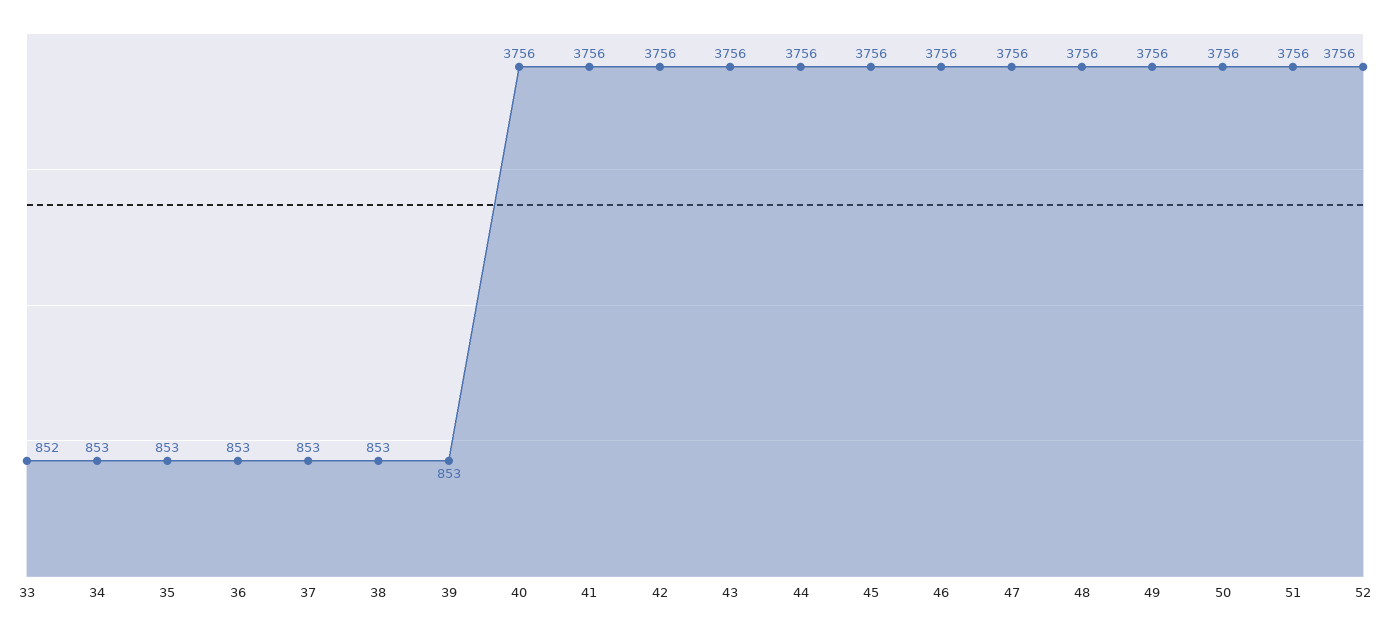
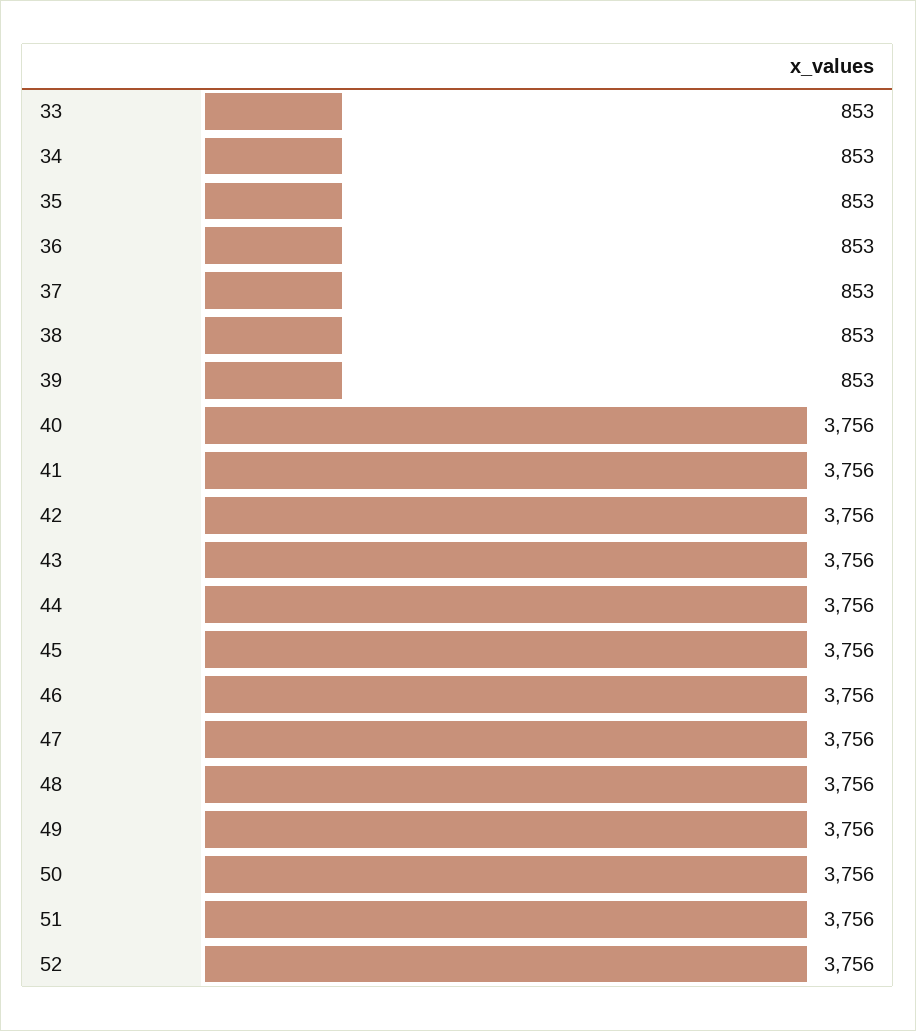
33: 852 -> 853

